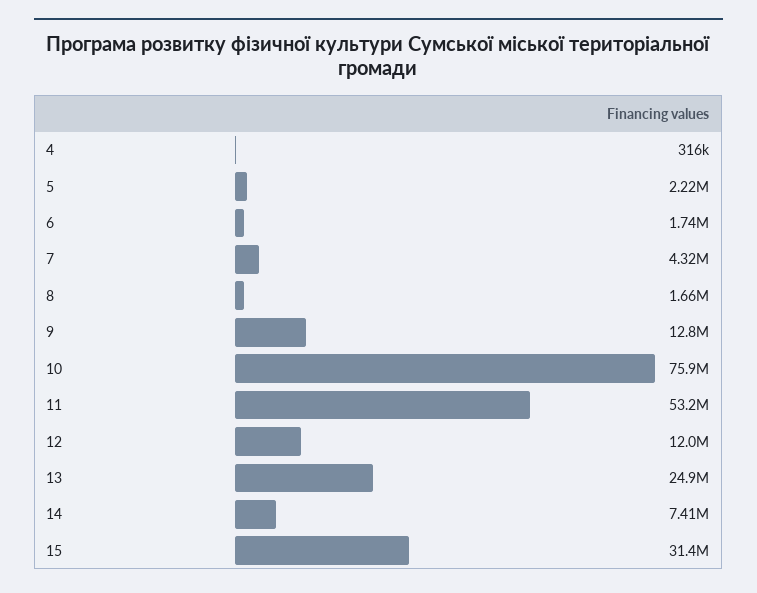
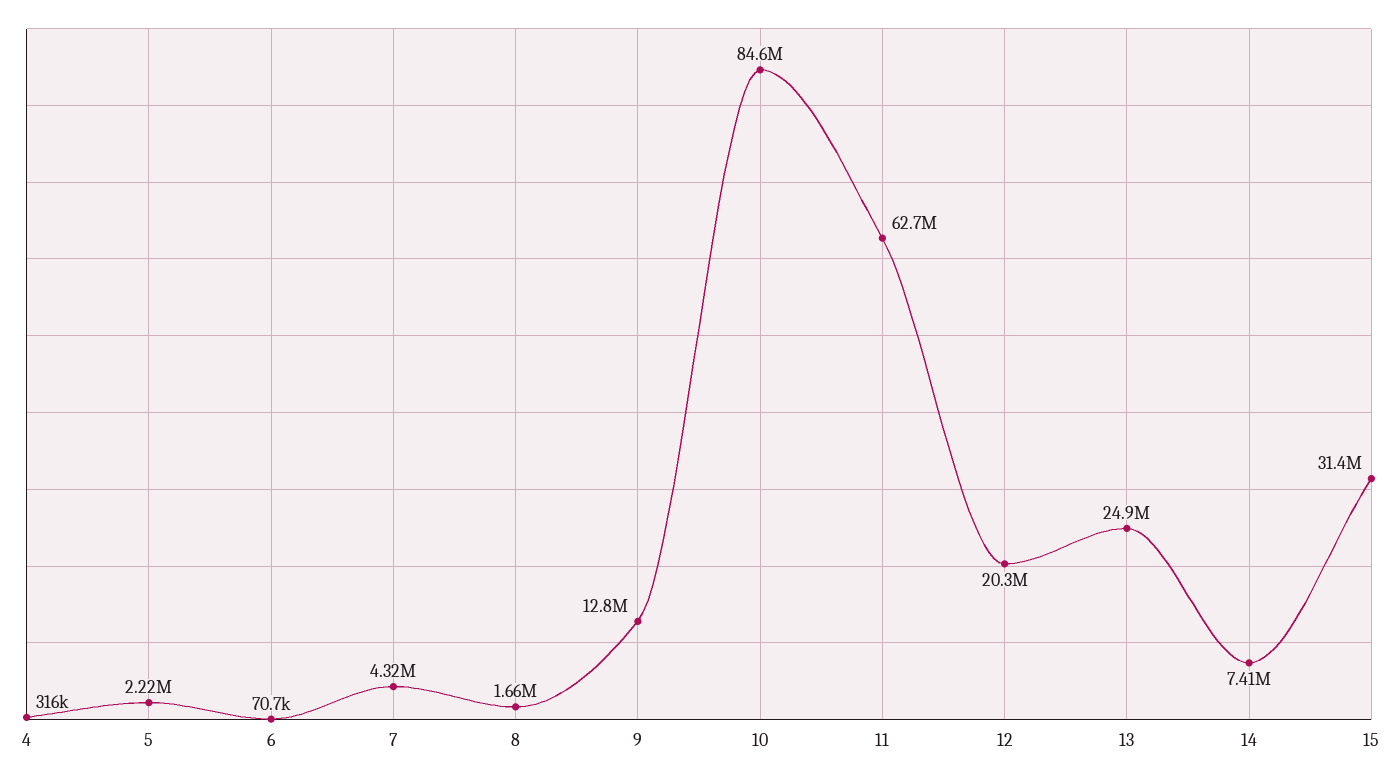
6: 1740000 -> 70700
10: 75900000 -> 84600000
11: 53200000 -> 62700000
12: 12000000 -> 20300000

